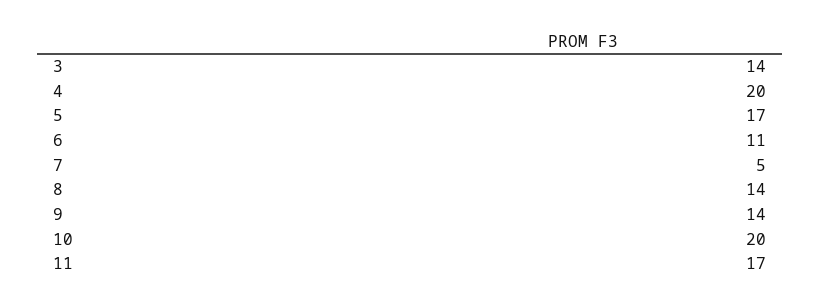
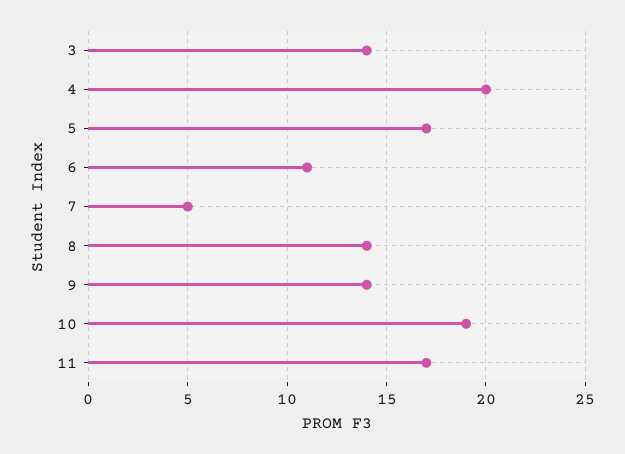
10: 20 -> 19

